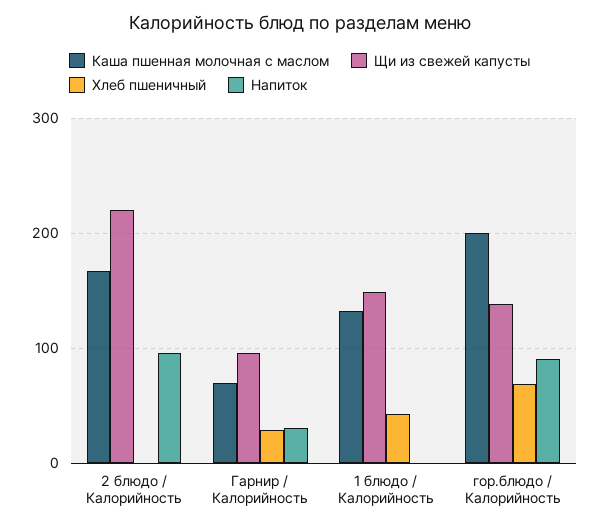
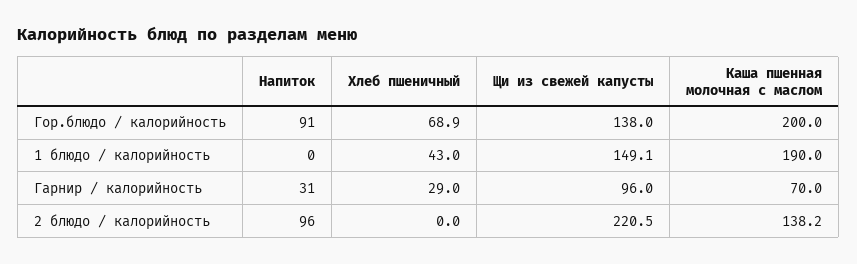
Каша пшенная молочная с маслом, 2 блюдо / Калорийность: 170 -> 138.2
Каша пшенная молочная с маслом, 1 блюдо / Калорийность: 130 -> 190

